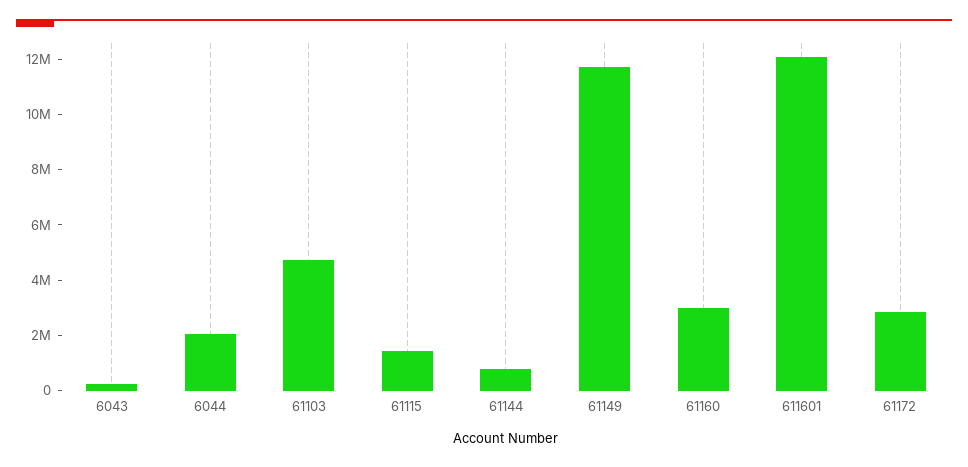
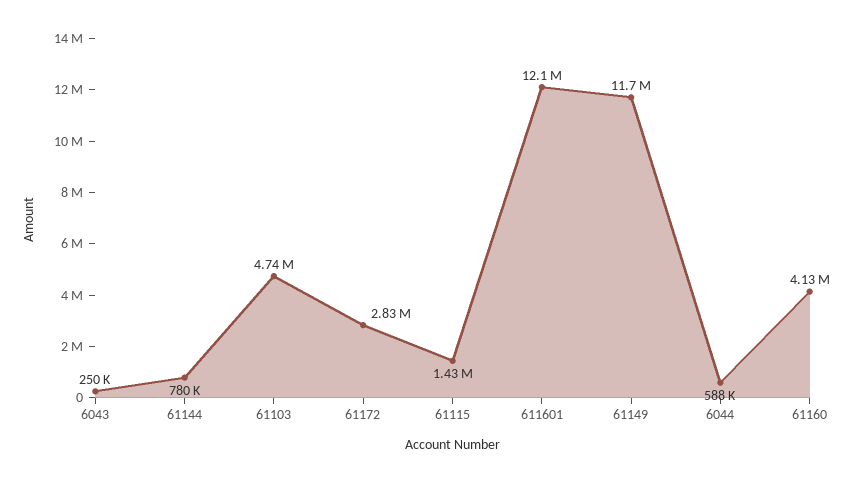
6044: 2000000 -> 588000
61160: 3000000 -> 4130000

